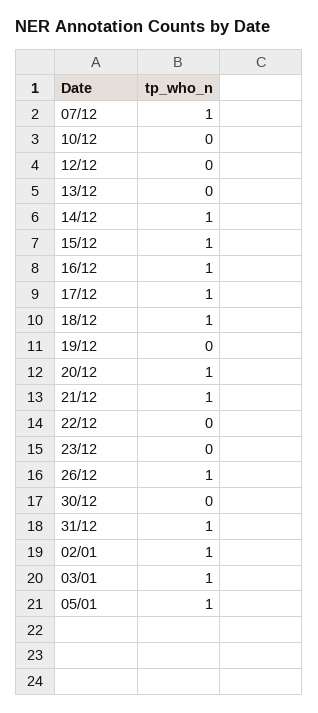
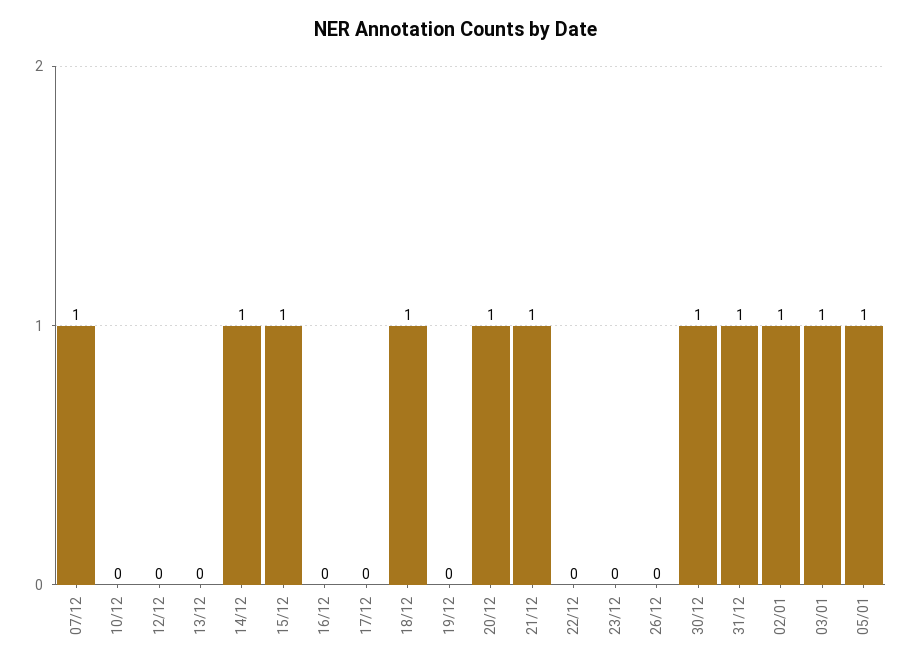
16/12: 1 -> 0
17/12: 1 -> 0
26/12: 1 -> 0
30/12: 0 -> 1

